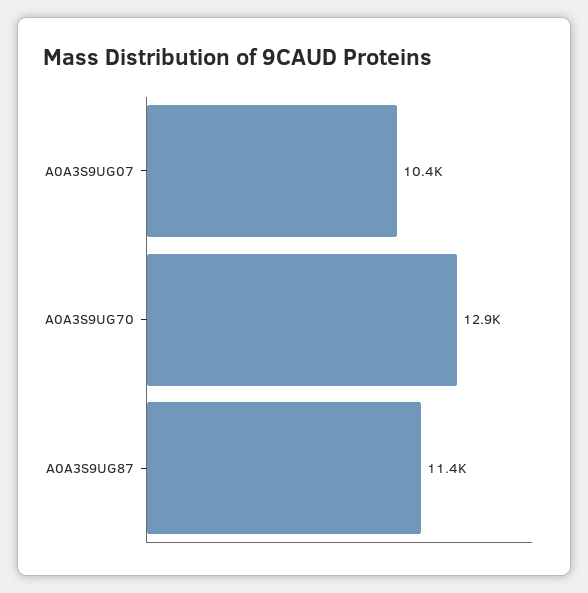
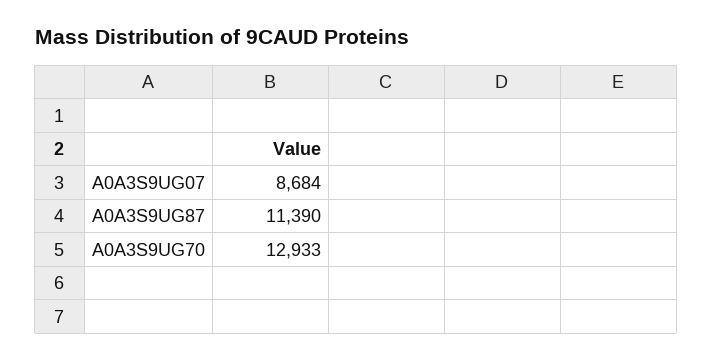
A0A3S9UG07: 10400 -> 8684

